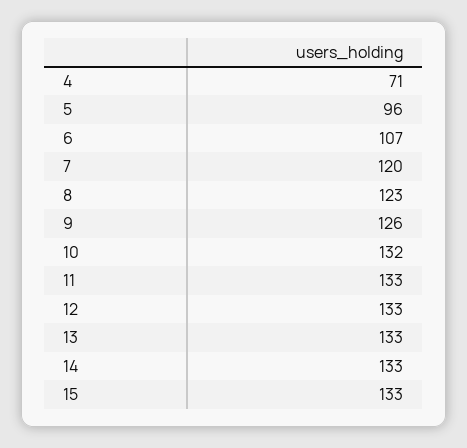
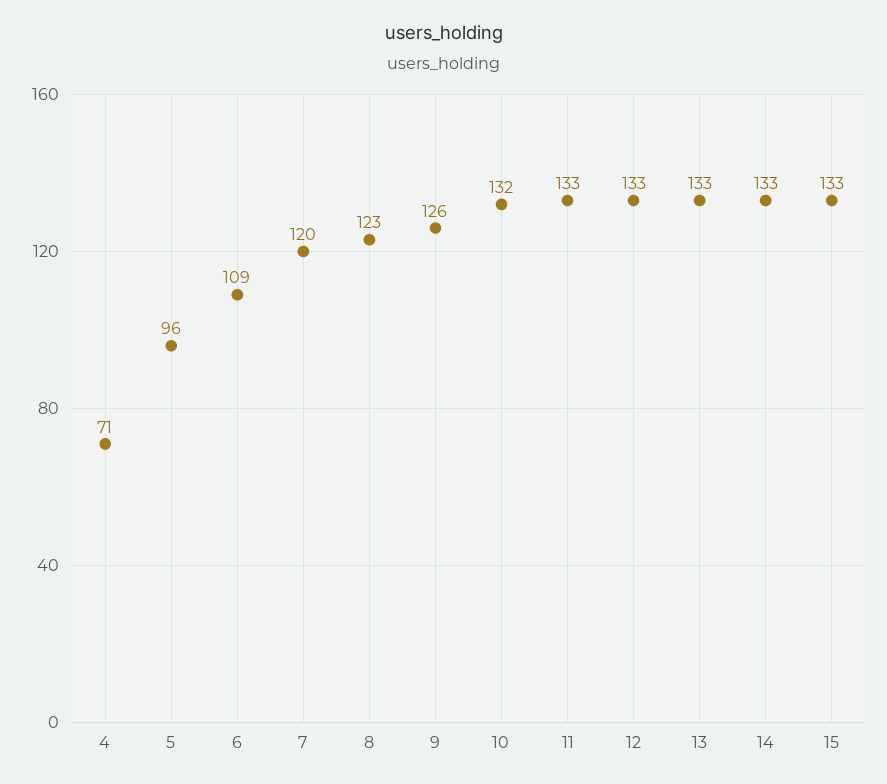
6: 107 -> 109

